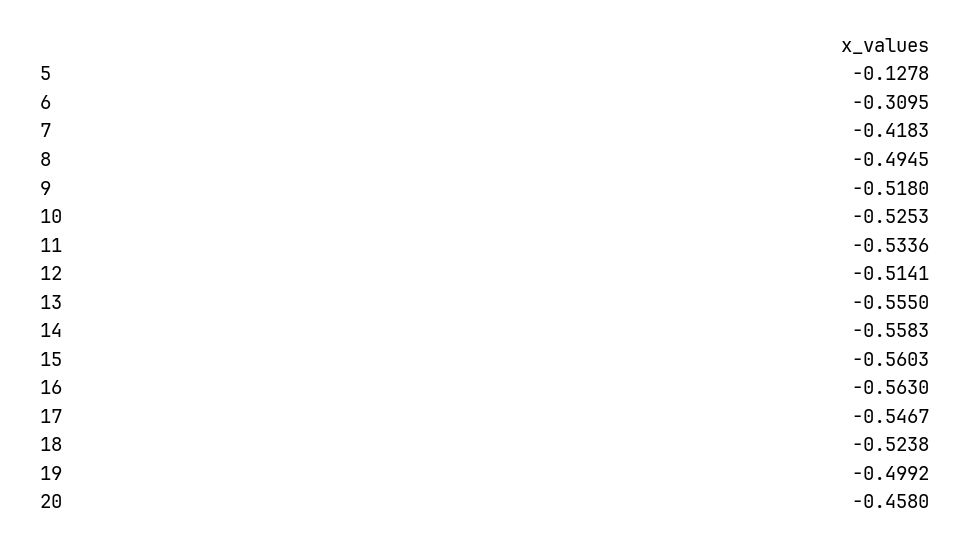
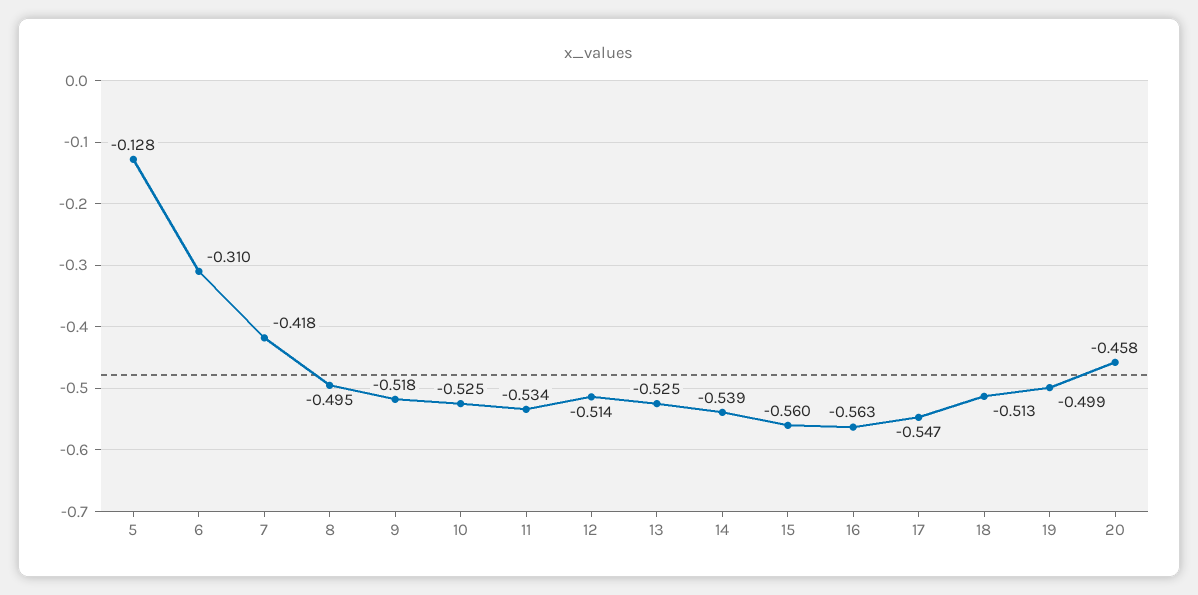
13: -0.555 -> -0.525
14: -0.5583 -> -0.539
18: -0.5238 -> -0.513

